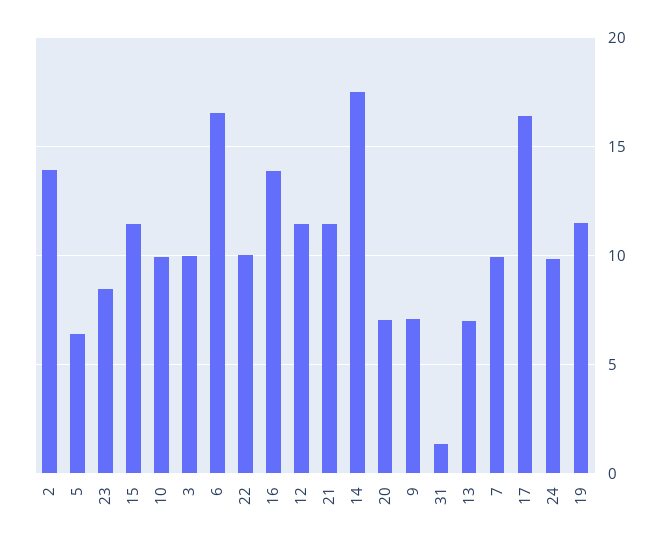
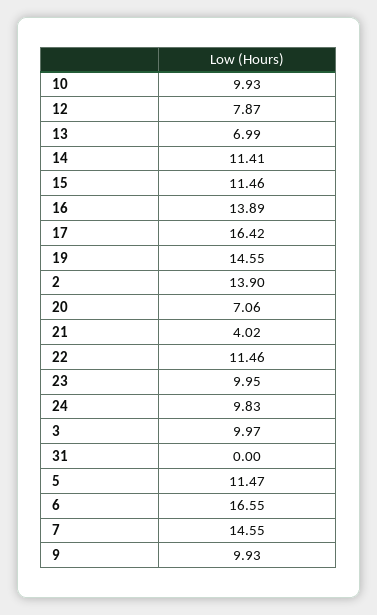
5: 6.5 -> 11.47
23: 8.5 -> 9.95
22: 10 -> 11.46
12: 11.5 -> 7.87
21: 11.5 -> 4.02
14: 17.5 -> 11.41
9: 7 -> 9.93
31: 1.5 -> 0
7: 10 -> 14.55
19: 11.5 -> 14.55

